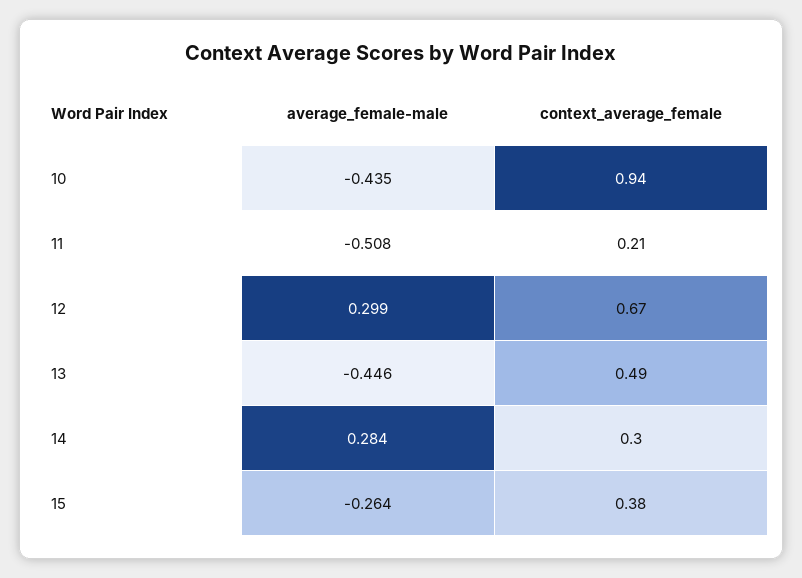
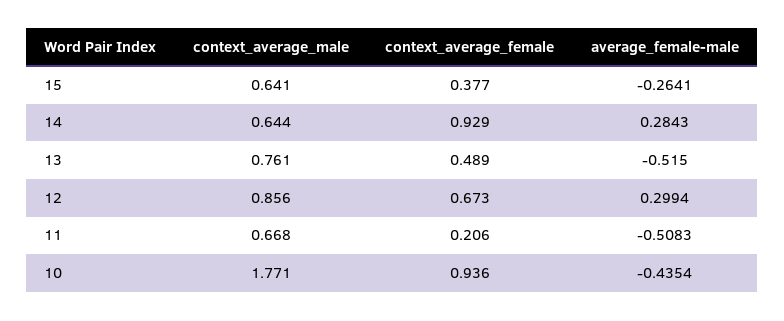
average_female-male, 13: -0.446 -> -0.515
context_average_female, 14: 0.3 -> 0.929
context_average_male, 15: none -> 0.641
context_average_male, 14: none -> 0.644
context_average_male, 13: none -> 0.761
context_average_male, 12: none -> 0.856
context_average_male, 11: none -> 0.668
context_average_male, 10: none -> 1.771

